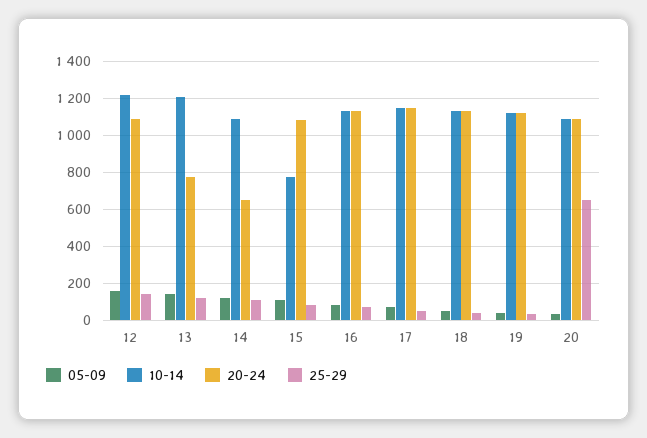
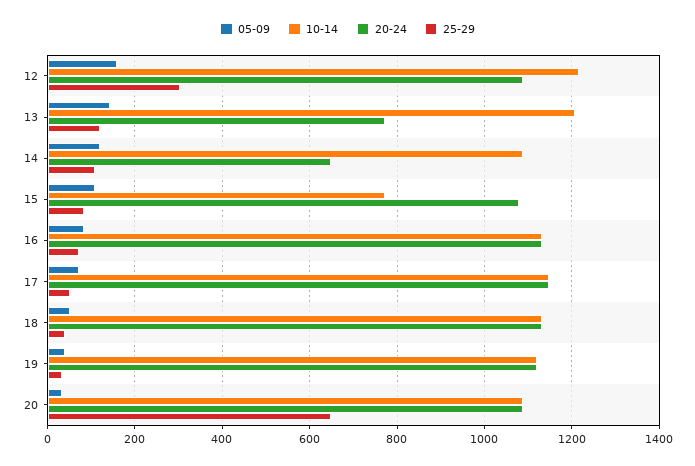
25-29, 12: 150 -> 300

